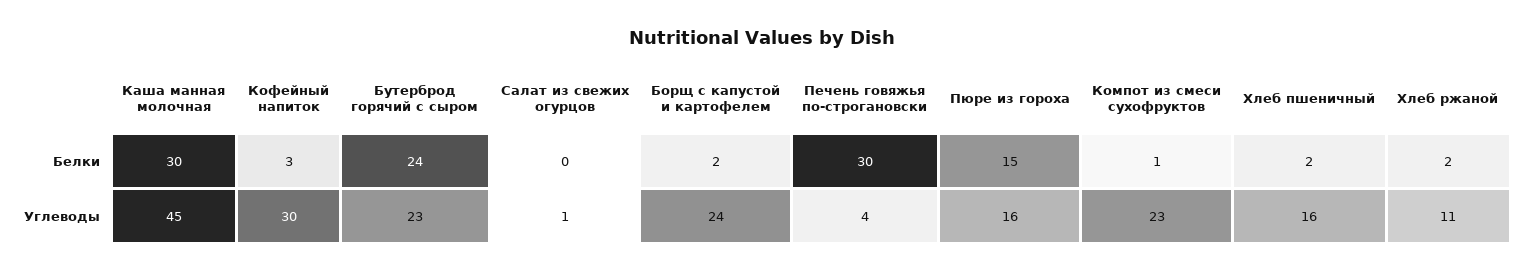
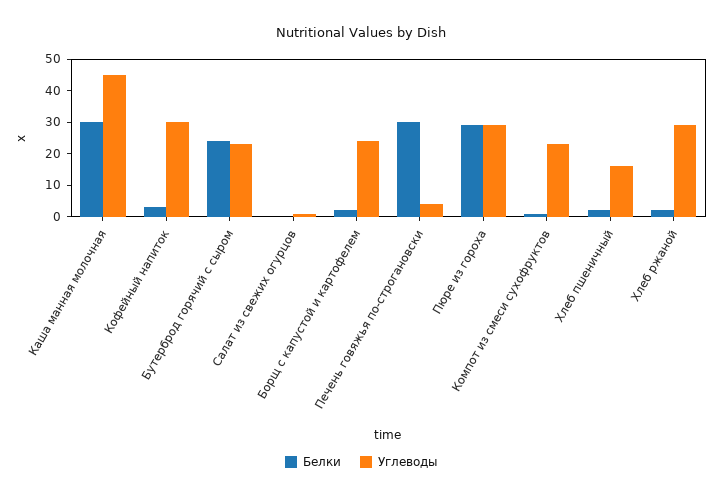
Белки, Пюре из гороха: 15 -> 30
Углеводы, Пюре из гороха: 16 -> 30
Углеводы, Хлеб ржаной: 11 -> 30

